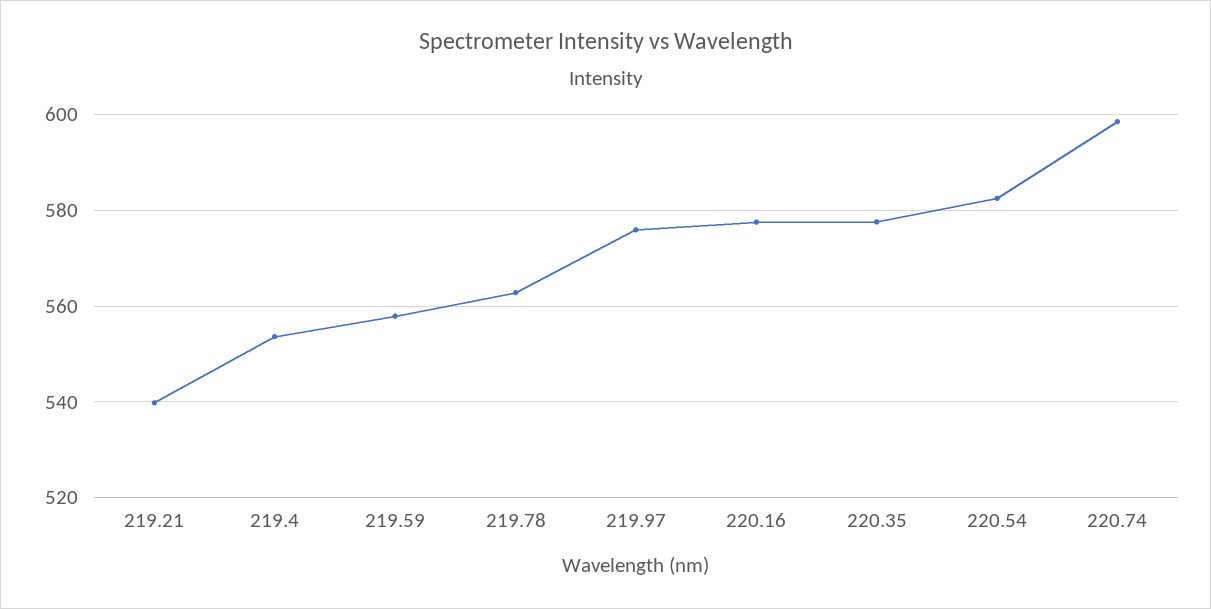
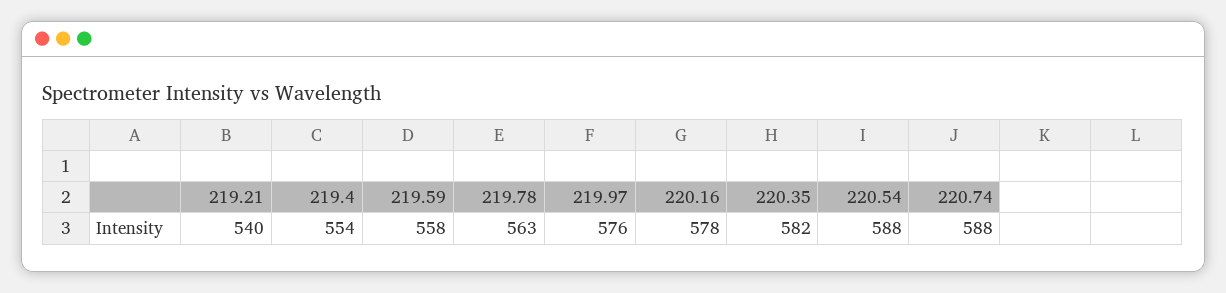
220.35: 578 -> 582
220.54: 582 -> 588
220.74: 598 -> 588

